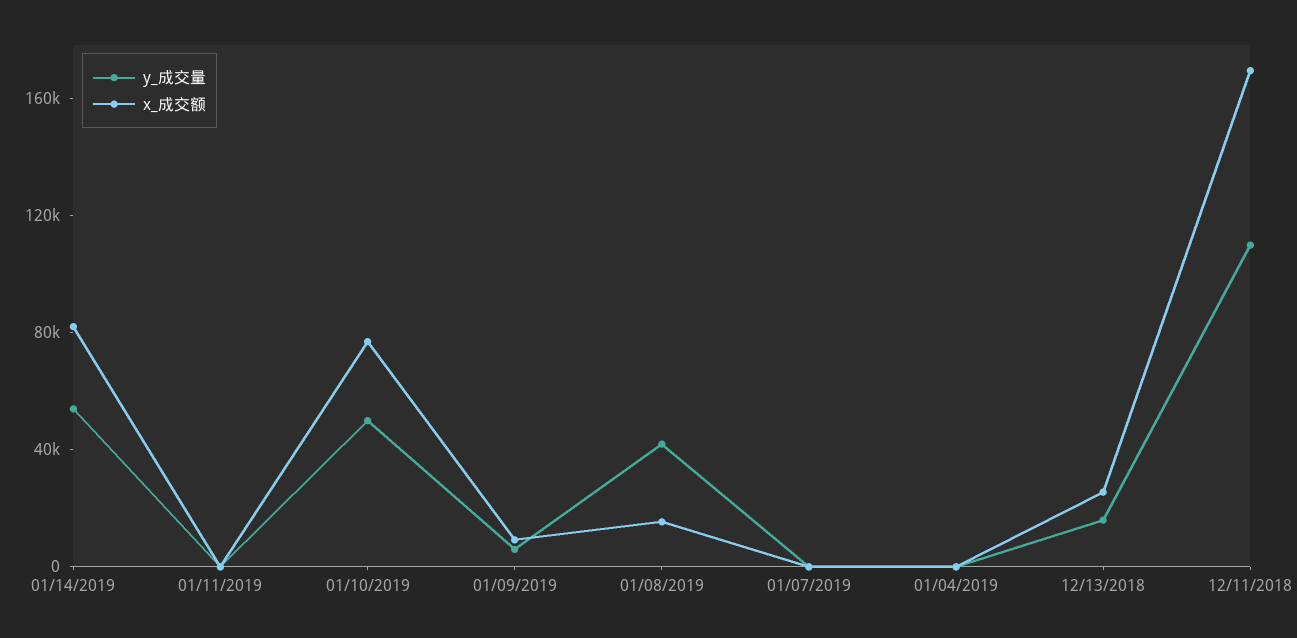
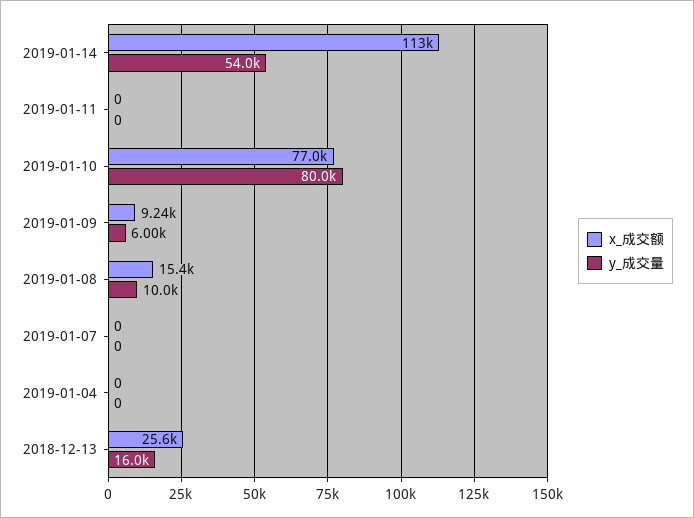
x_成交额, 01/14/2019: 80000 -> 113000
y_成交量, 01/10/2019: 50000 -> 80000
y_成交量, 01/08/2019: 40000 -> 10000
y_成交量, 12/11/2018: 110000 -> none
x_成交额, 12/11/2018: 170000 -> none

